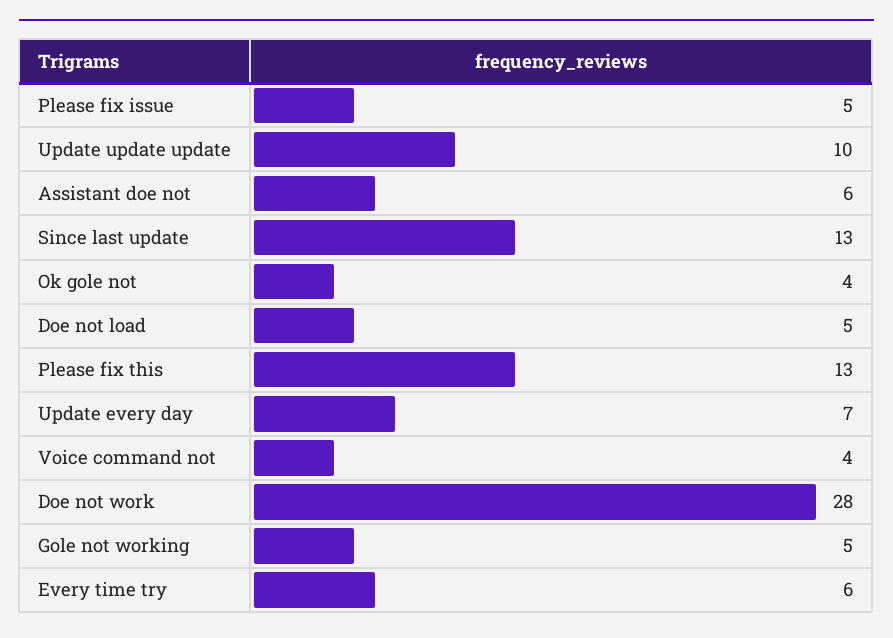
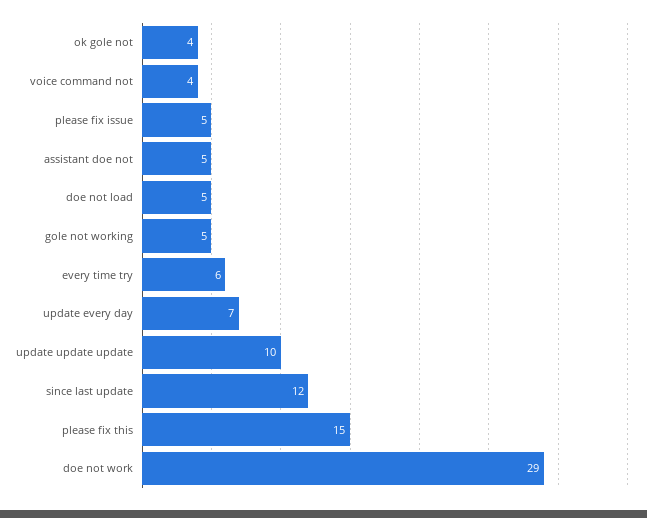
Assistant doe not: 6 -> 5
Since last update: 13 -> 12
Please fix this: 13 -> 15
Doe not work: 28 -> 29

